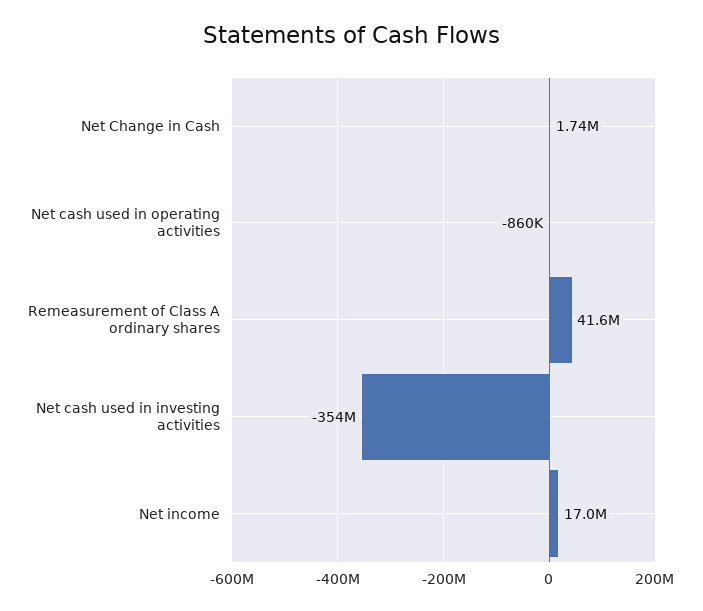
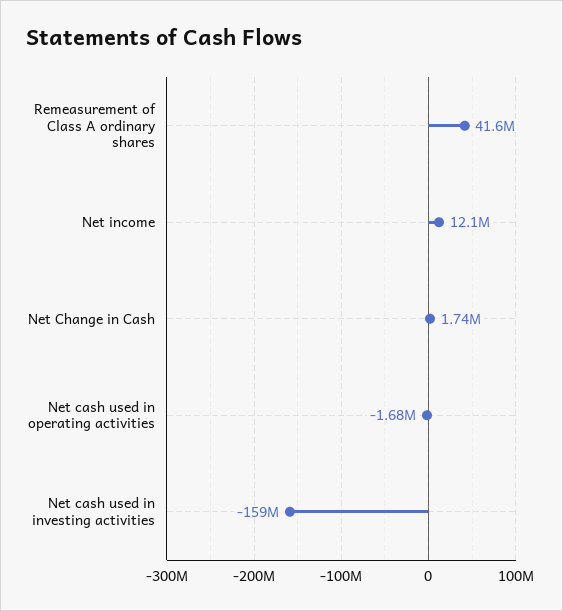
Net cash used in operating activities: -860000 -> -1680000
Net cash used in investing activities: -354000000 -> -159000000
Net income: 17000000 -> 12100000

